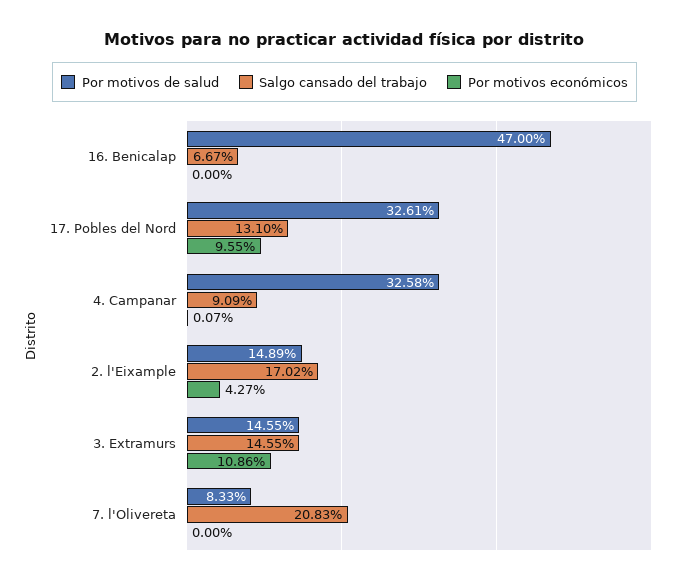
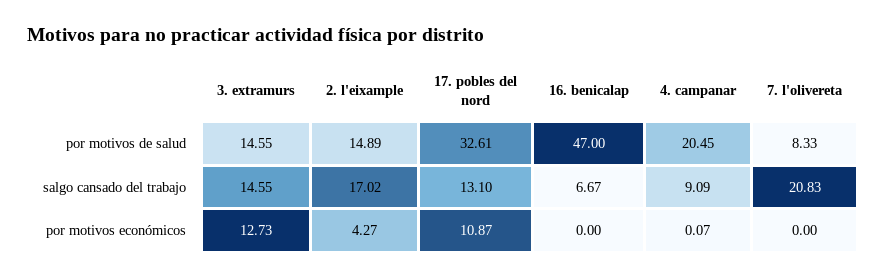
Por motivos económicos, 17. Pobles del Nord: 9.55 -> 10.87
Por motivos de salud, 4. Campanar: 32.58 -> 20.45
Por motivos económicos, 3. Extramurs: 10.86 -> 12.73

